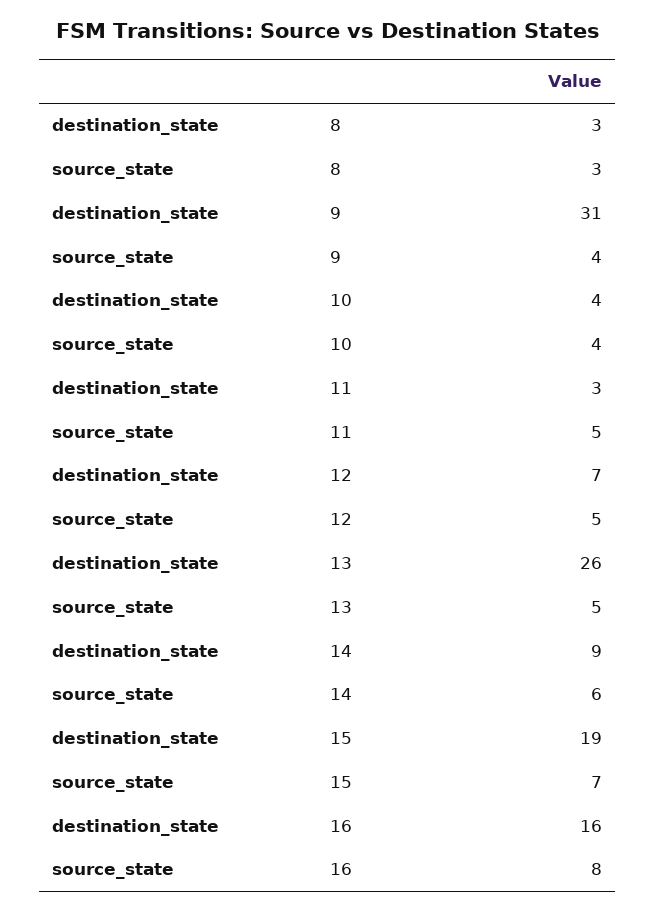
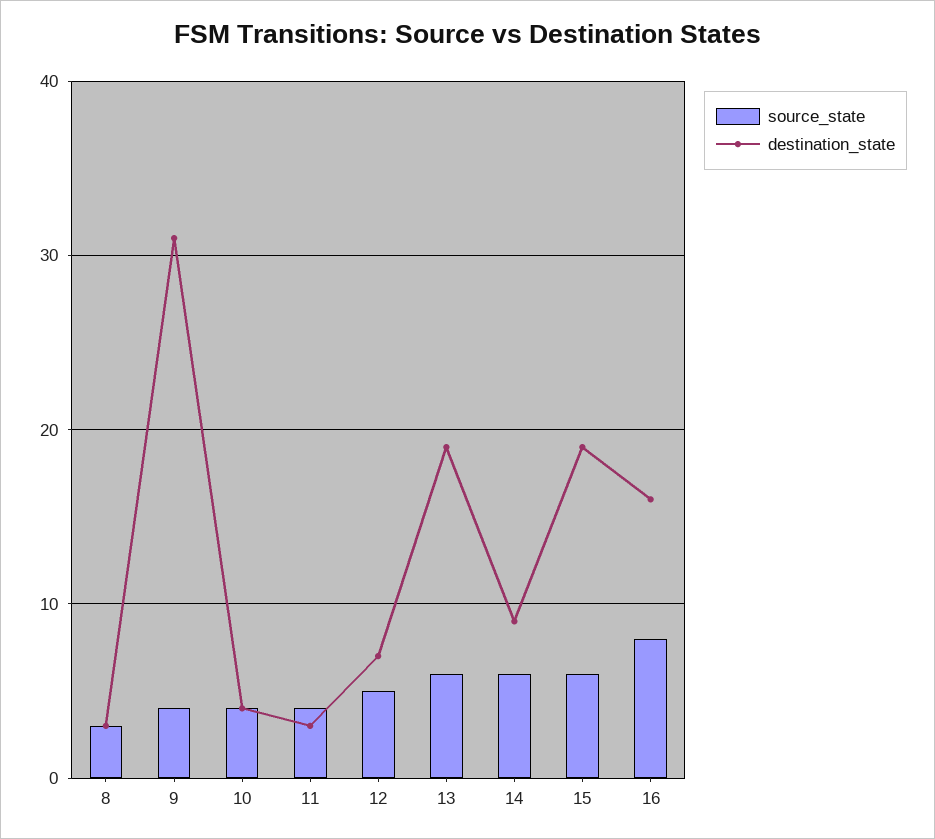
source_state, 11: 5 -> 4
destination_state, 13: 26 -> 19
source_state, 13: 5 -> 6
source_state, 15: 7 -> 6

